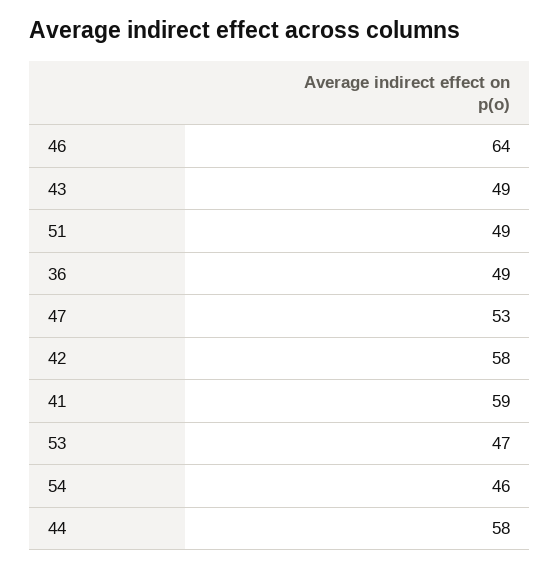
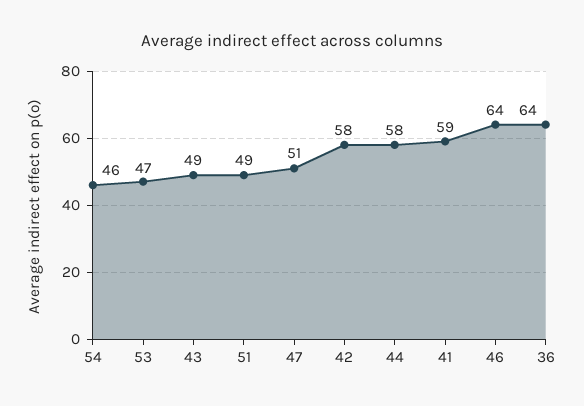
36: 49 -> 64
47: 53 -> 51

